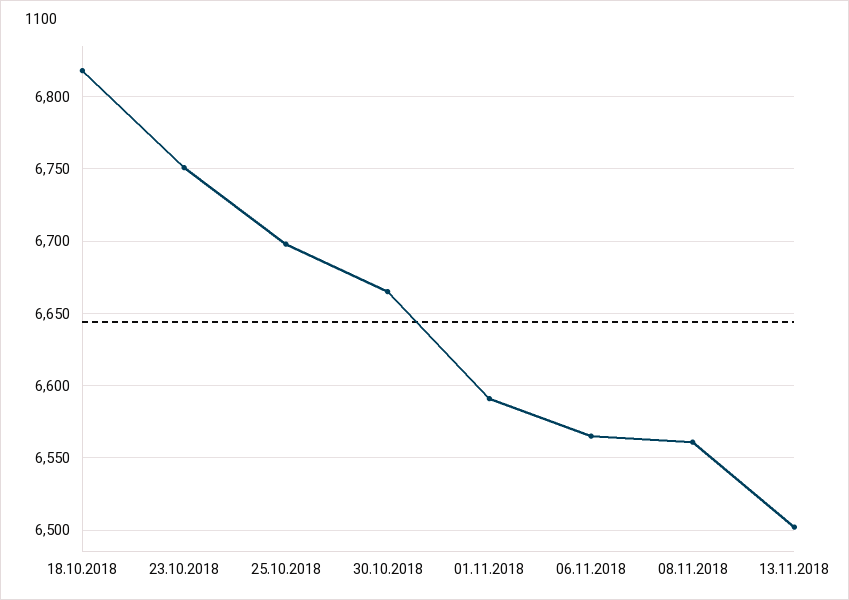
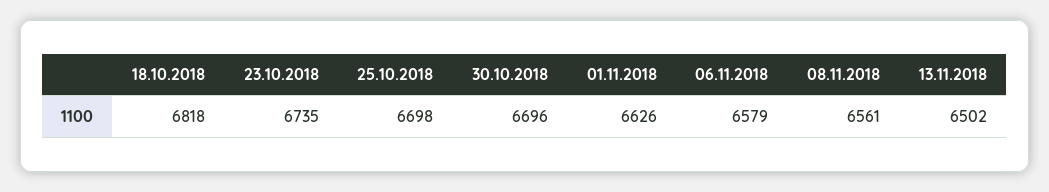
23.10.2018: 6750 -> 6735
30.10.2018: 6665 -> 6696
01.11.2018: 6590 -> 6626
06.11.2018: 6565 -> 6579

